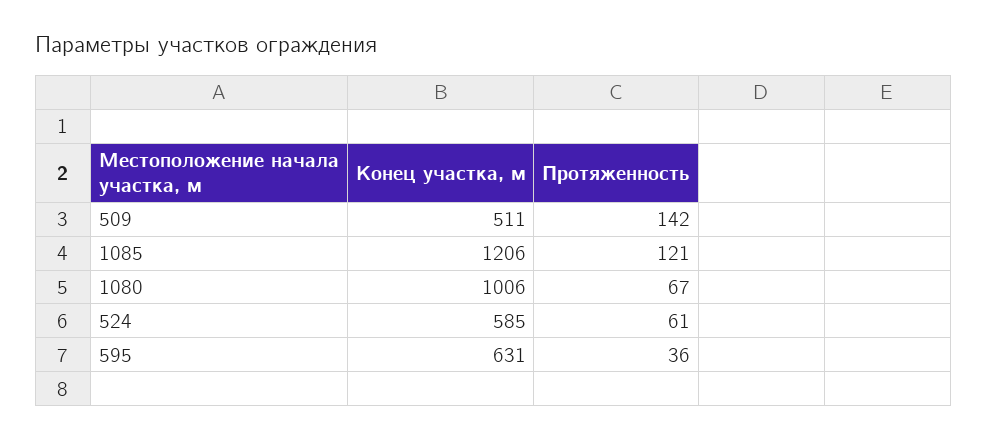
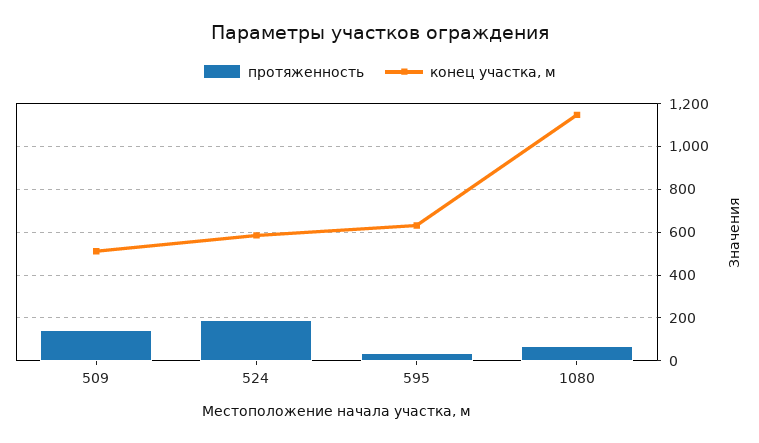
Конец участка, м, 1085: 1206 -> none
Протяженность, 1085: 121 -> none
Конец участка, м, 1080: 1006 -> 1150
Протяженность, 524: 61 -> 200

